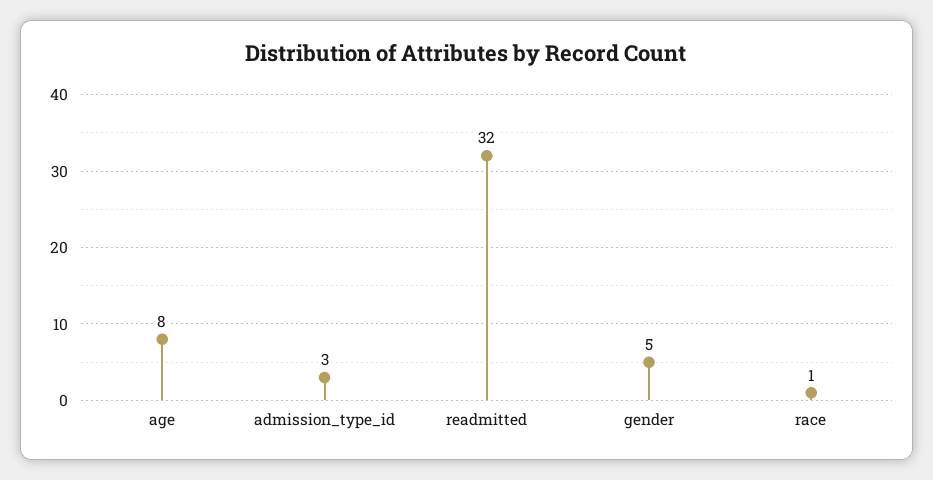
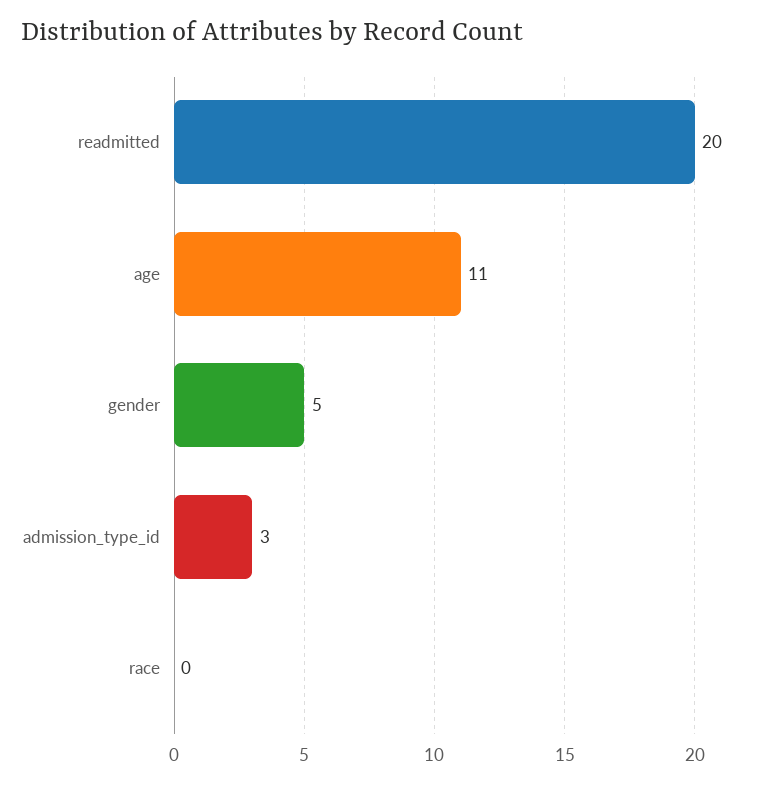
age: 8 -> 11
readmitted: 32 -> 20
race: 1 -> 0

